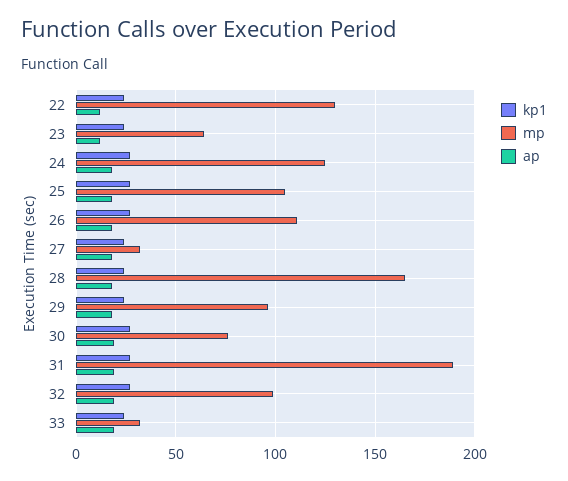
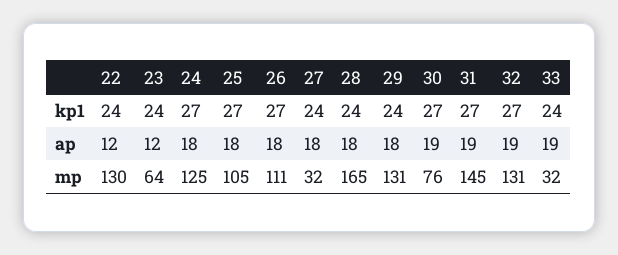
mp, 29: 95 -> 131
mp, 31: 190 -> 145
mp, 32: 100 -> 131

